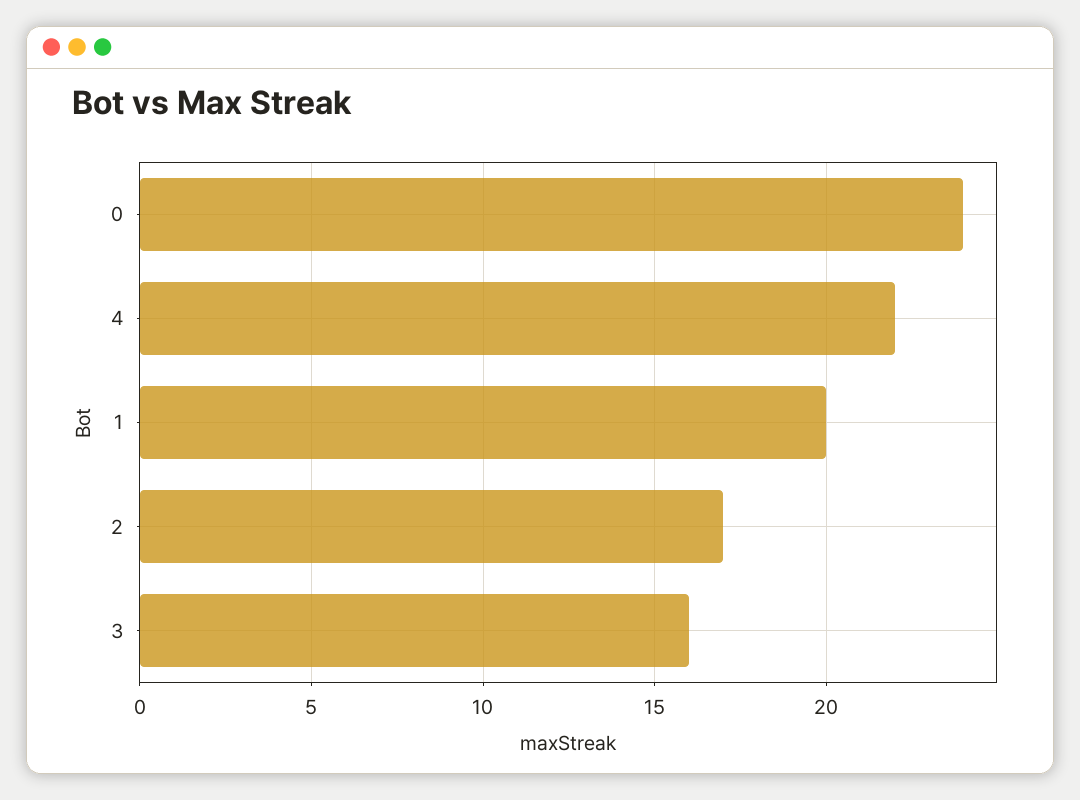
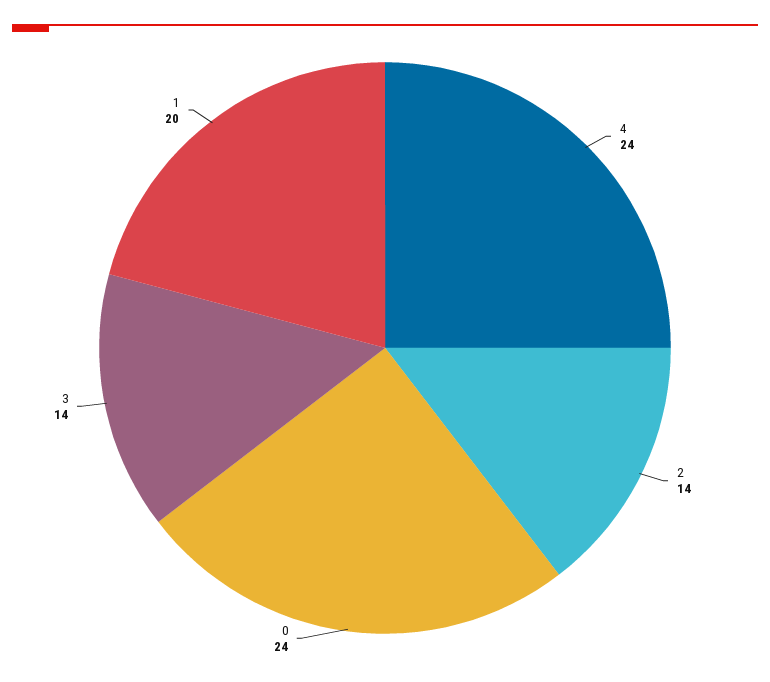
4: 22 -> 24
2: 17 -> 14
3: 16 -> 14

